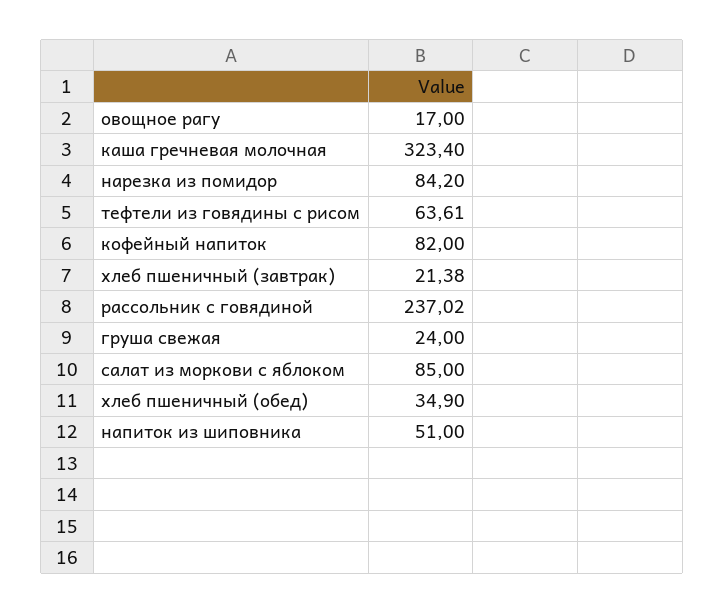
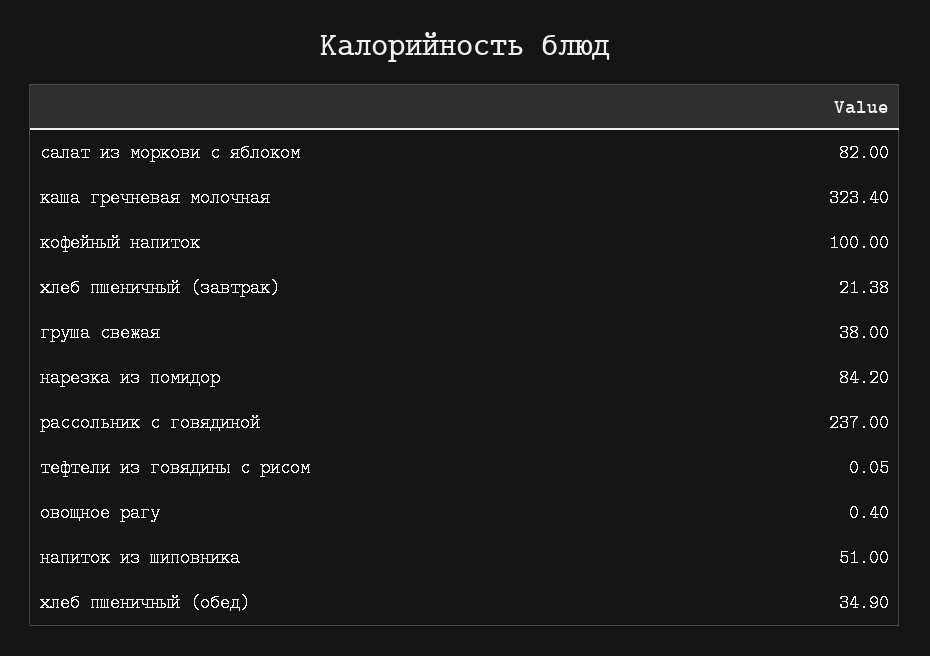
овощное рагу: 17 -> 0.4
тефтели из говядины с рисом: 63.61 -> 0.05
кофейный напиток: 82 -> 100
рассольник с говядиной: 237.02 -> 237
груша свежая: 24 -> 38
салат из моркови с яблоком: 85 -> 82

